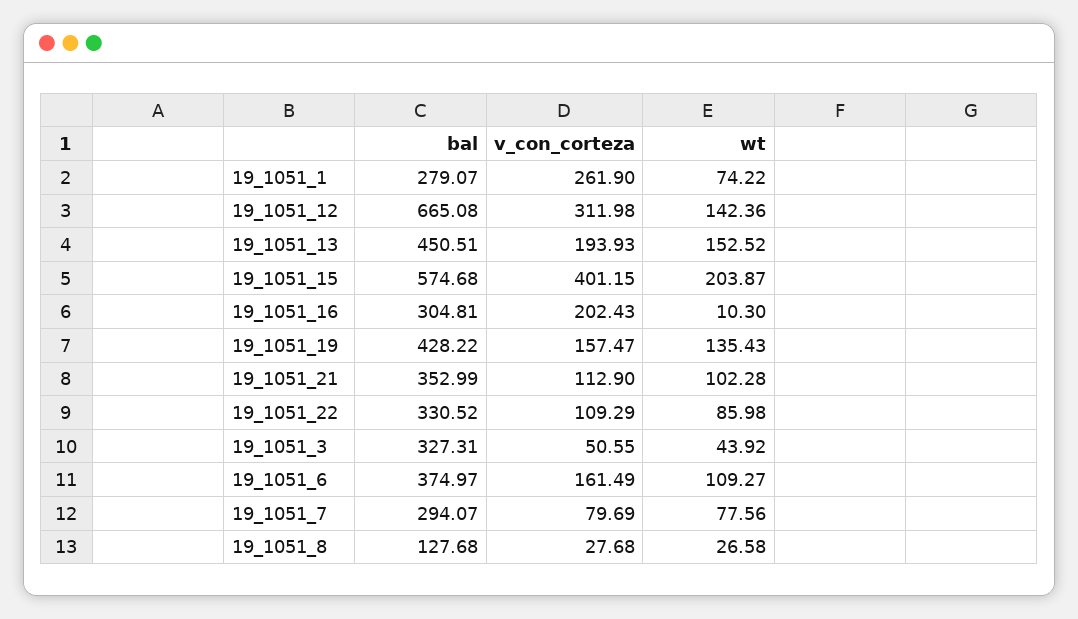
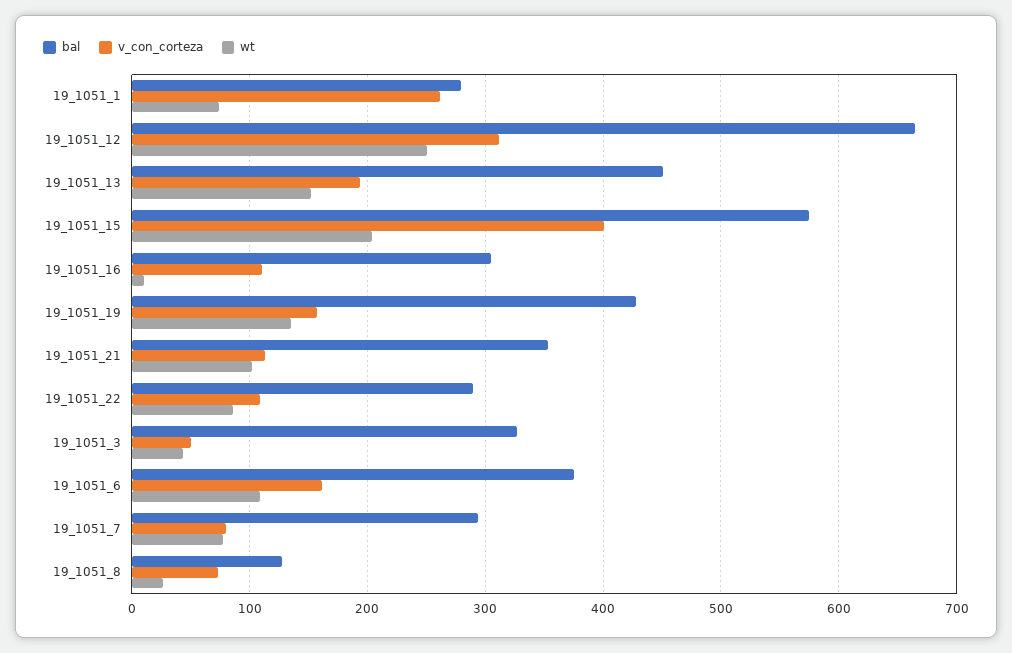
wt, 19_1051_12: 142.36 -> 250
v_con_corteza, 19_1051_16: 202.43 -> 110
bal, 19_1051_22: 330.52 -> 290
v_con_corteza, 19_1051_8: 27.68 -> 70

